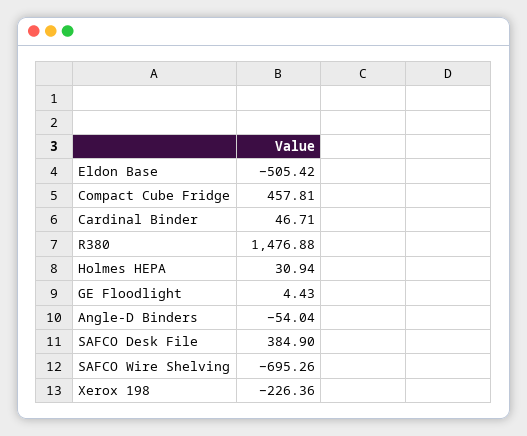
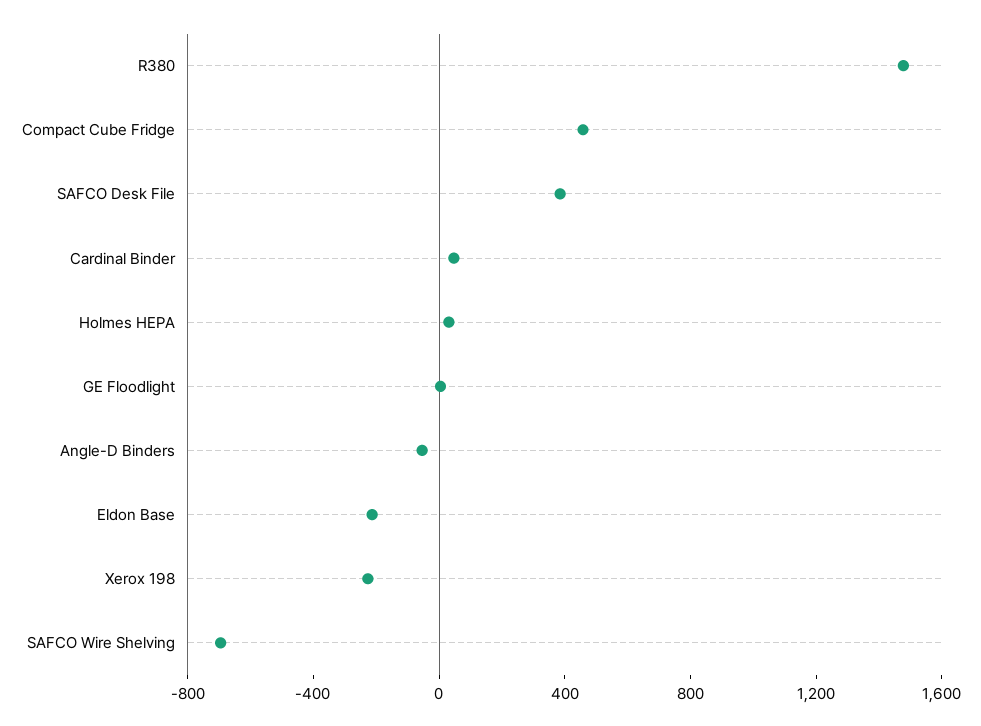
Eldon Base: -505.42 -> -200

